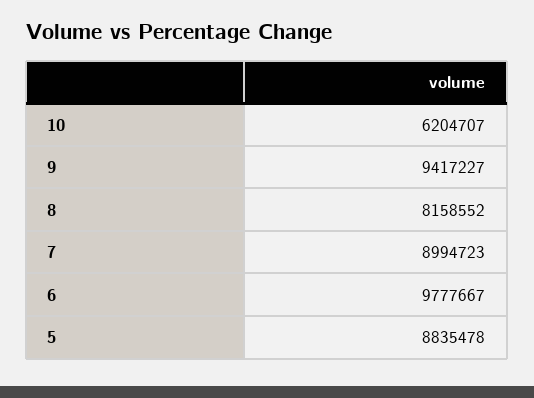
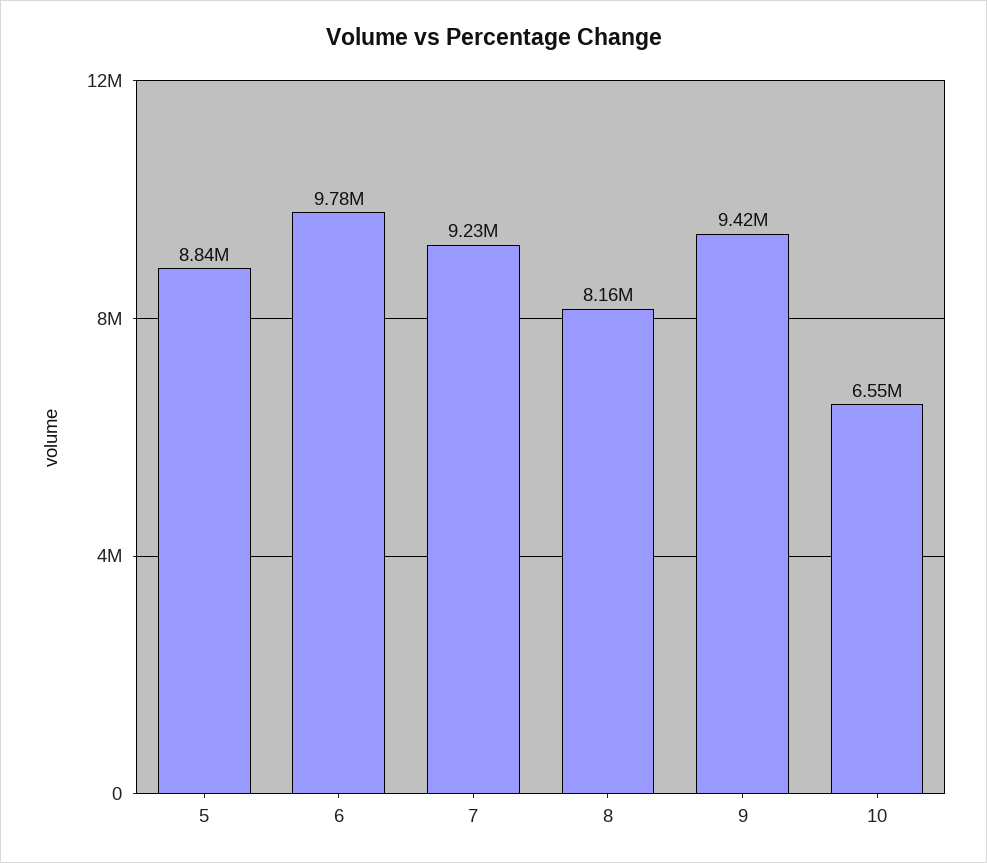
10: 6204707 -> 6550000
7: 8994723 -> 9230000

